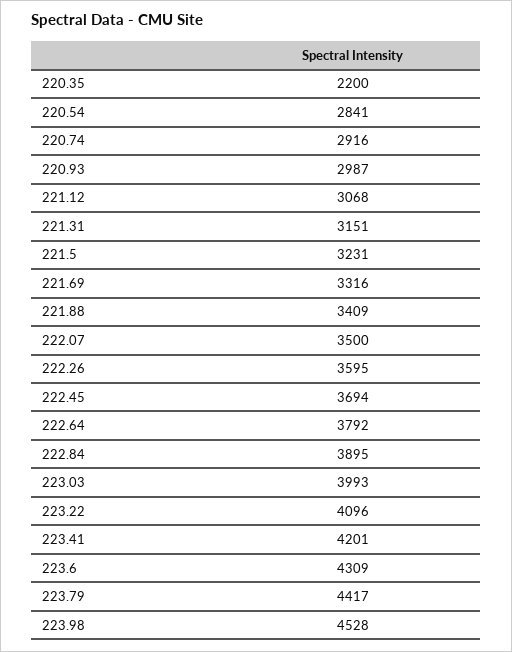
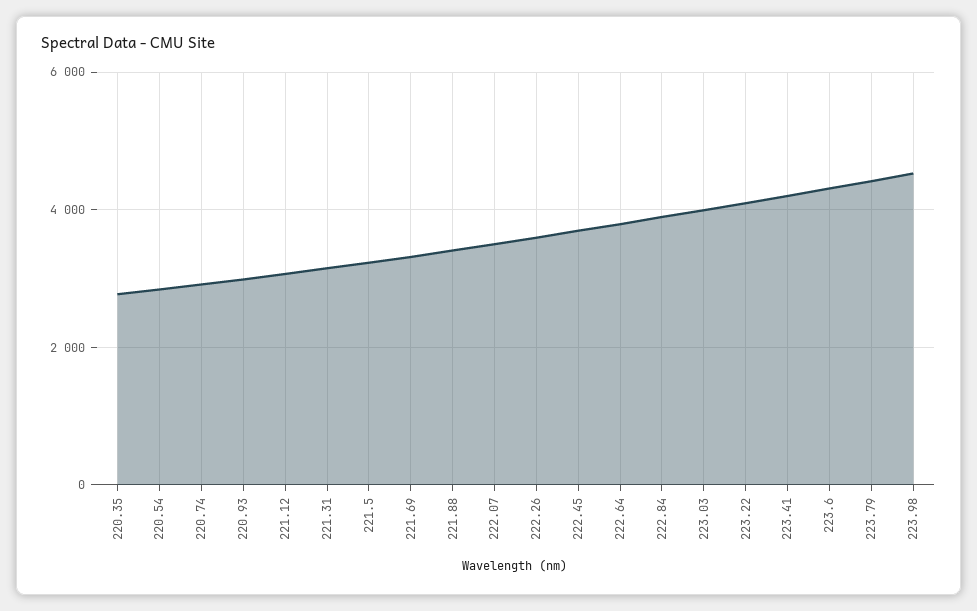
220.35: 2200 -> 2800

